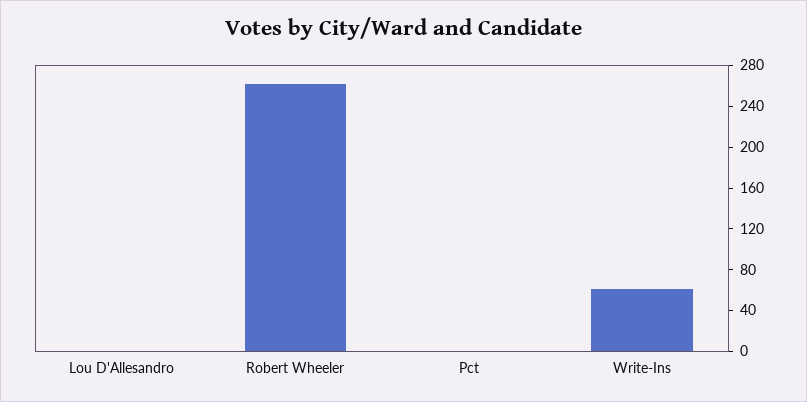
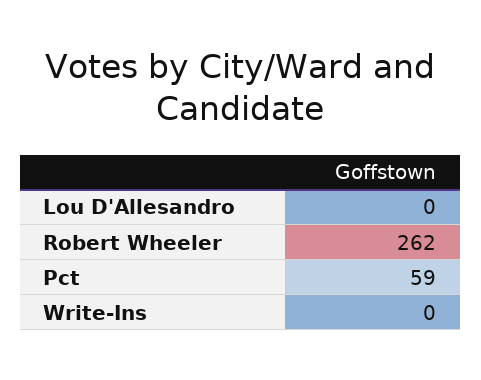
Pct: 0 -> 59
Write-Ins: 60 -> 0

